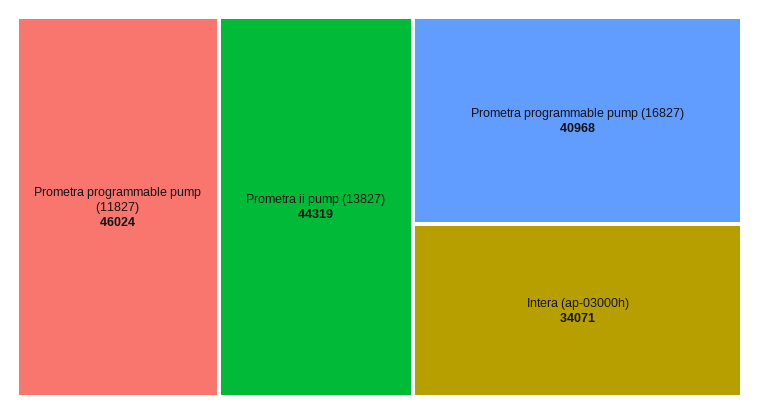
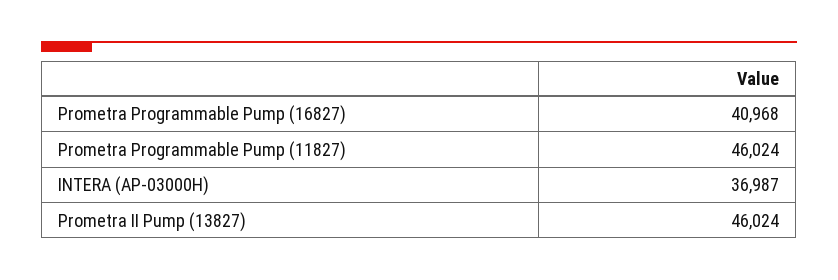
Prometra ii pump (13827): 44319 -> 46024
Intera (ap-03000h): 34071 -> 36987

